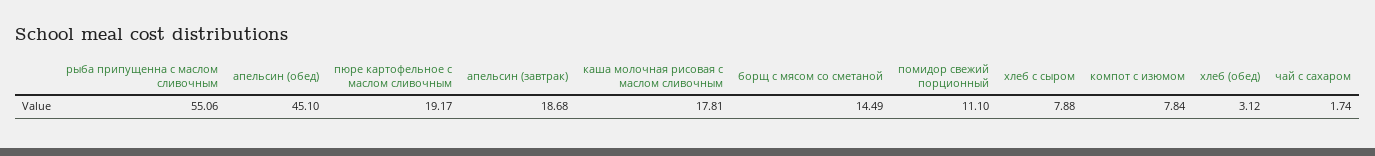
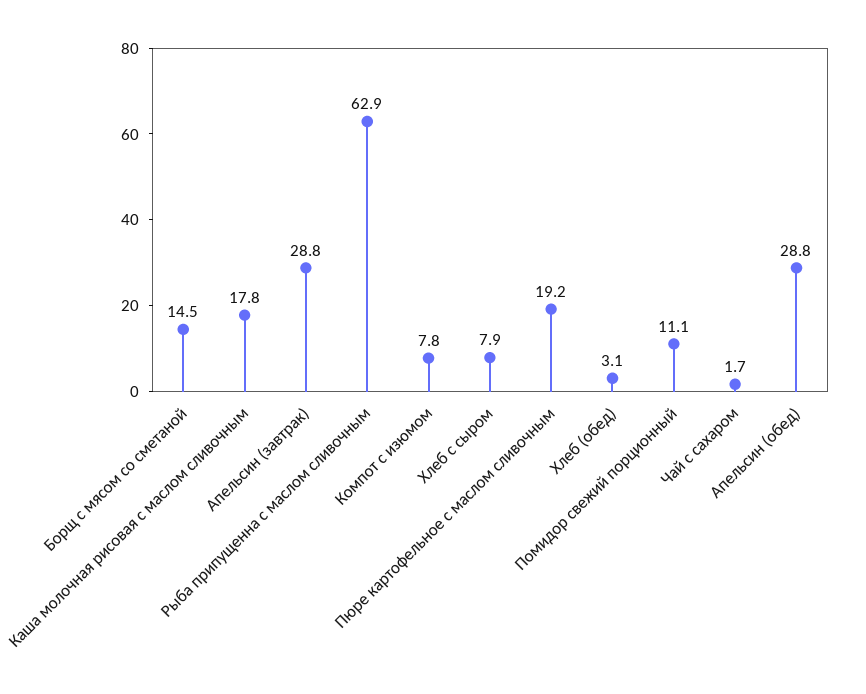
рыба припущенна с маслом сливочным: 55.06 -> 62.9
апельсин (обед): 45.1 -> 28.8
апельсин (завтрак): 18.68 -> 28.8

